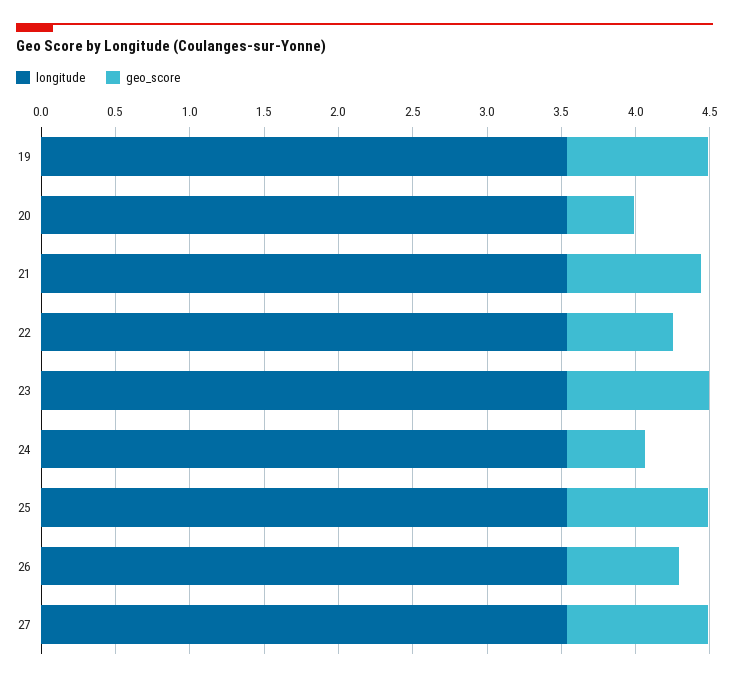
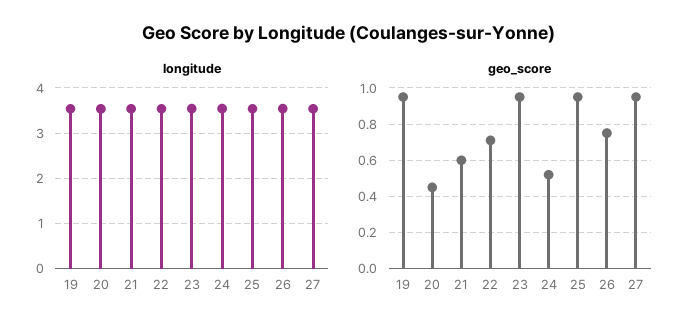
geo_score, 21: 0.9 -> 0.6

